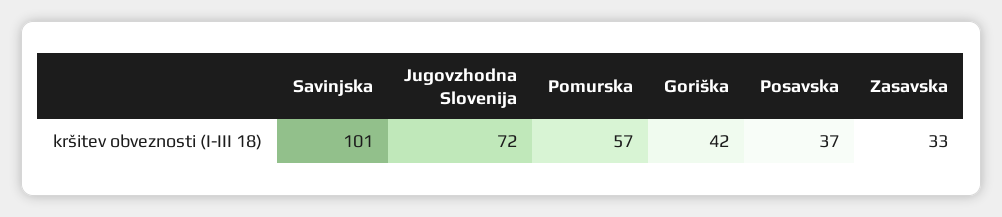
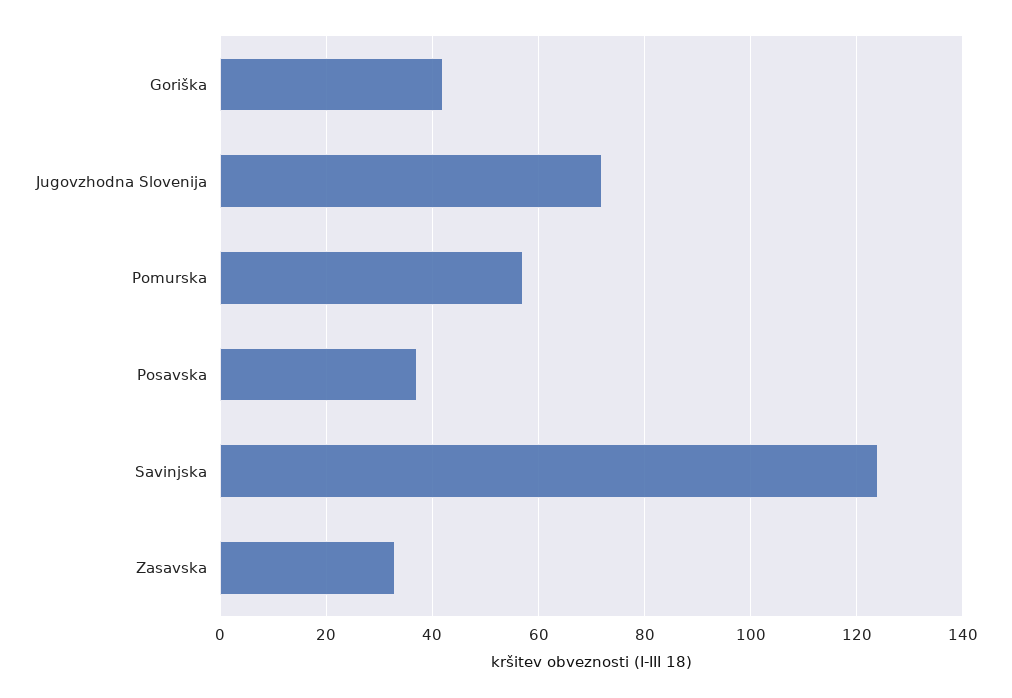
Savinjska: 101 -> 125

